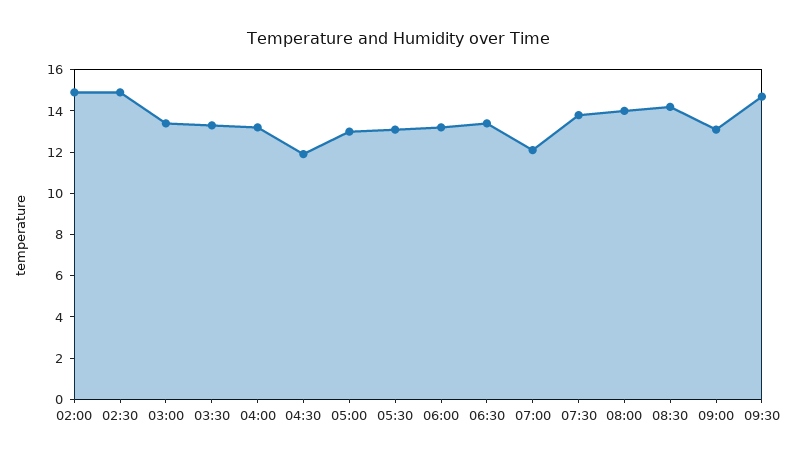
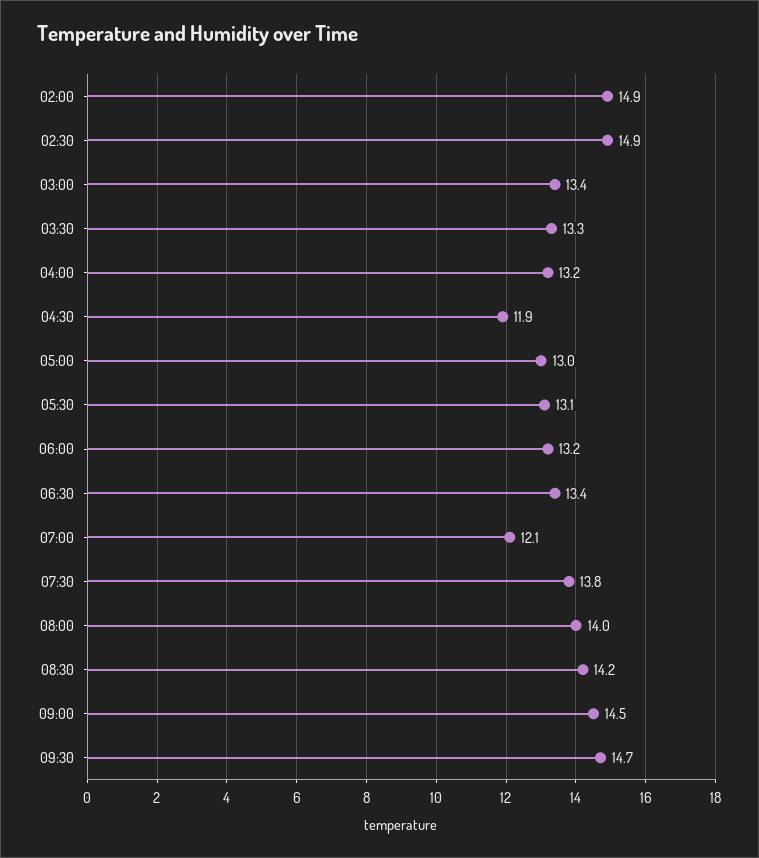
09:00: 13 -> 14.5

